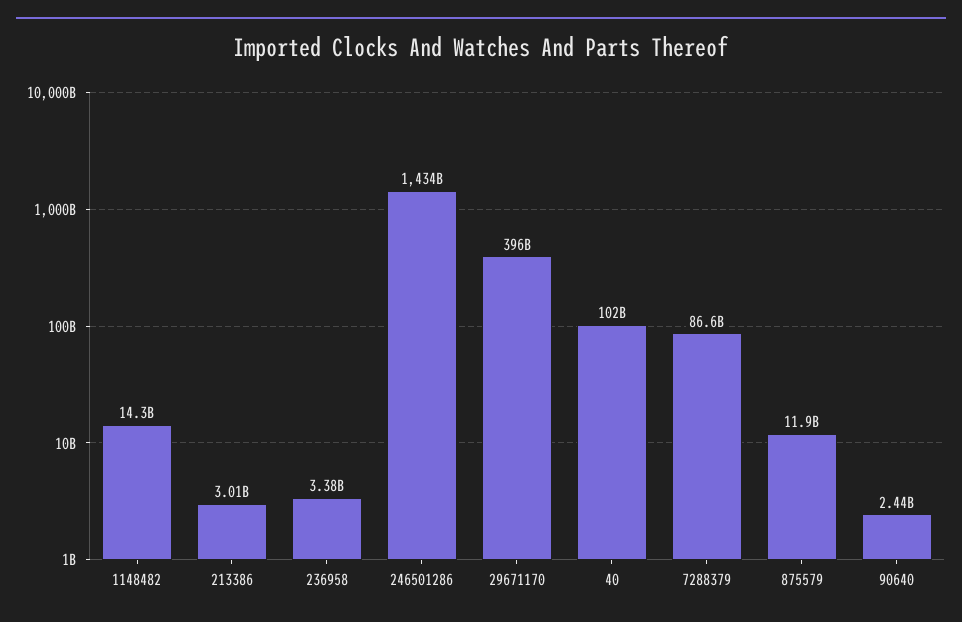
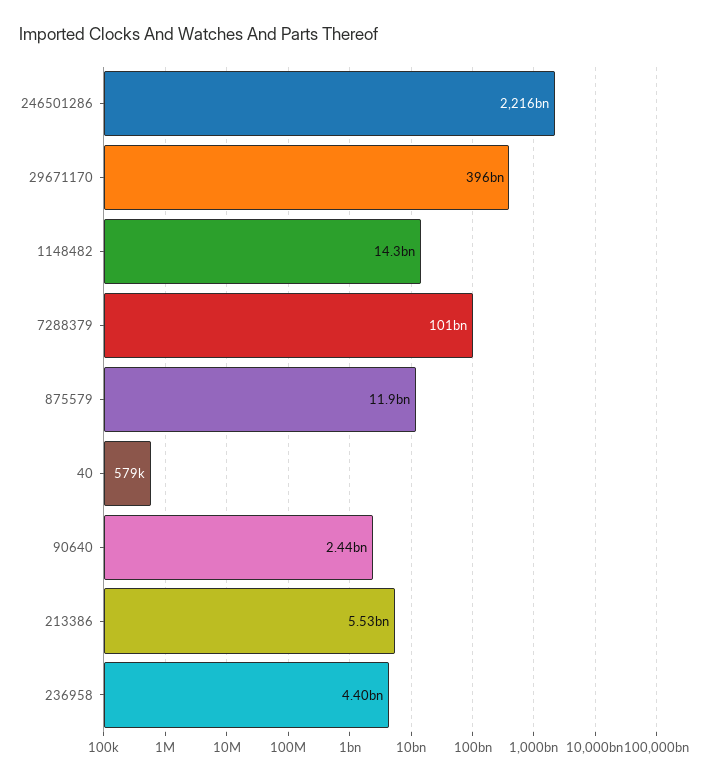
213386: 3010000000 -> 5530000000
236958: 3380000000 -> 4400000000
246501286: 1434000000000 -> 2216000000000
40: 102000000000 -> 579000
7288379: 86600000000 -> 101000000000

